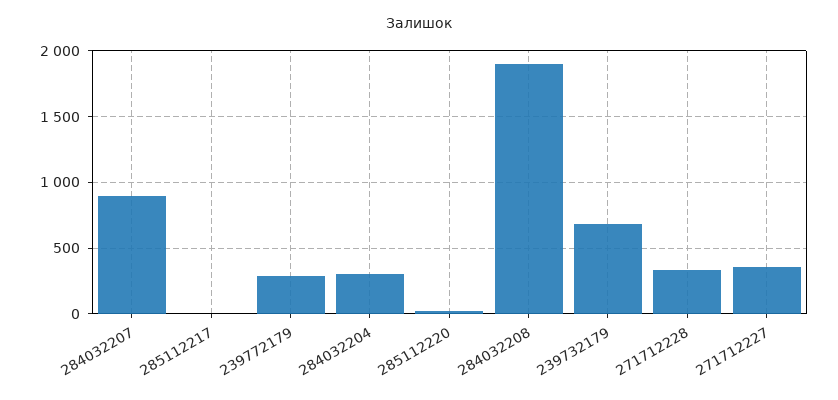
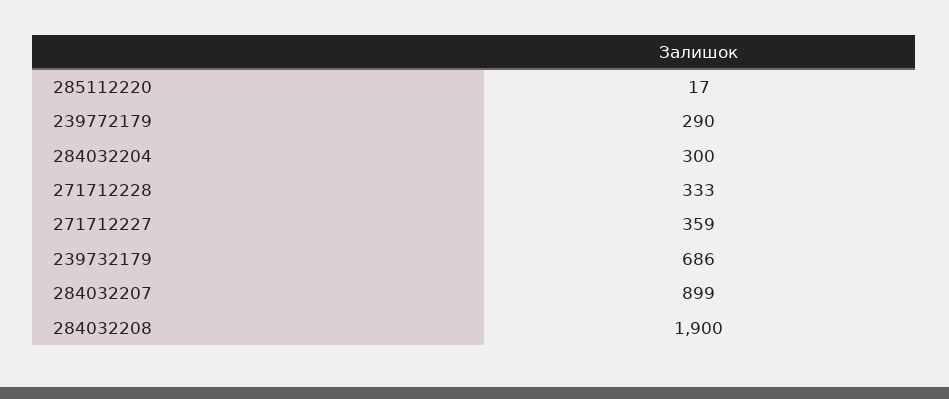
285112217: 0 -> none

